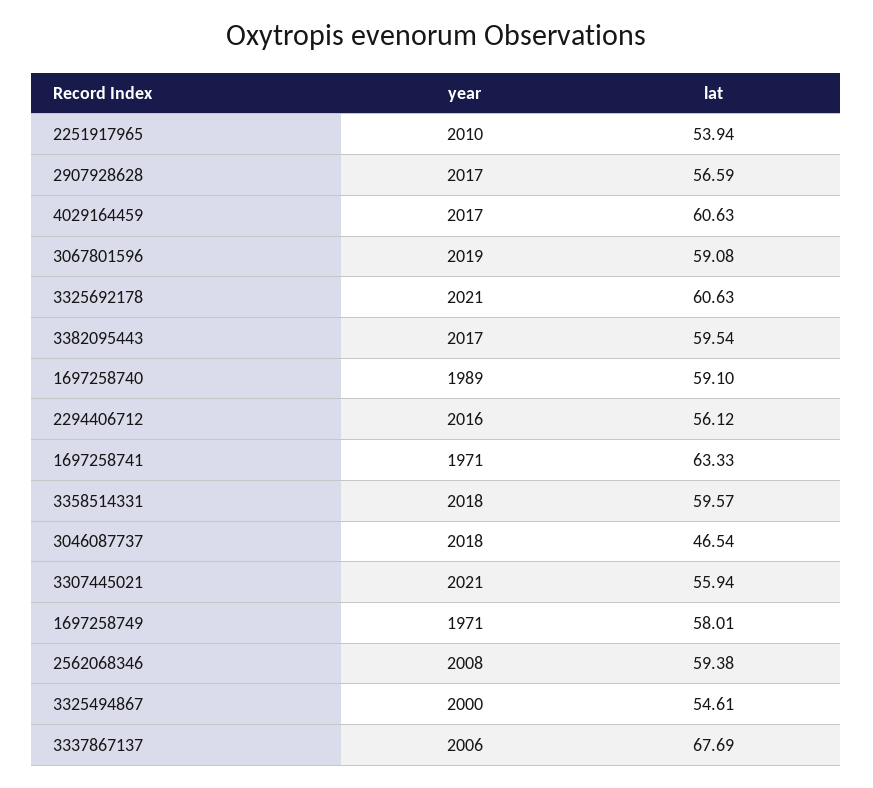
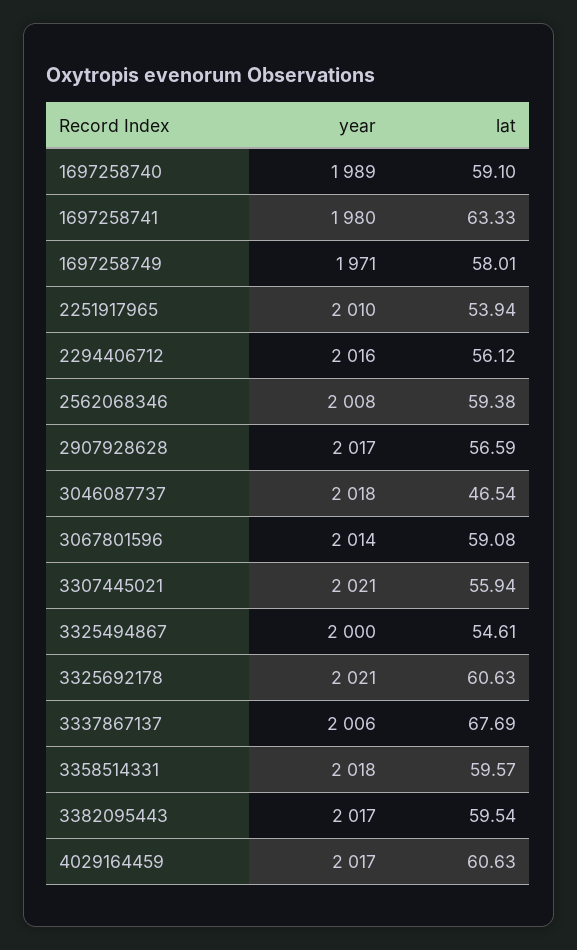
year, 3067801596: 2019 -> 2014
year, 1697258741: 1971 -> 1980

